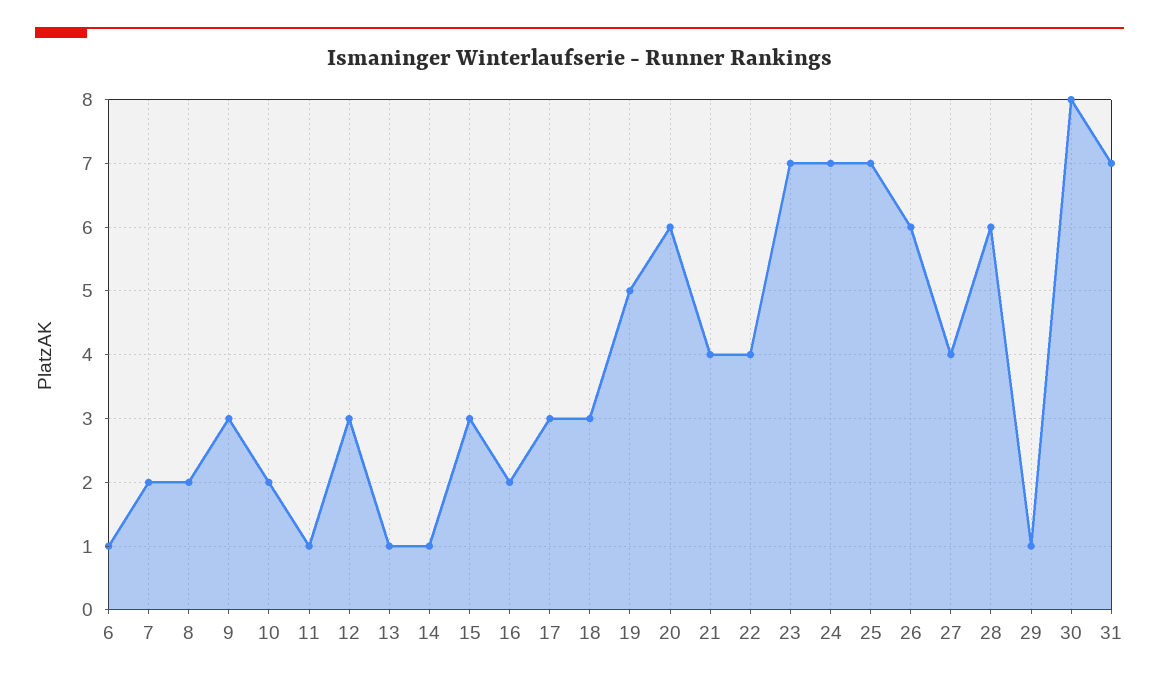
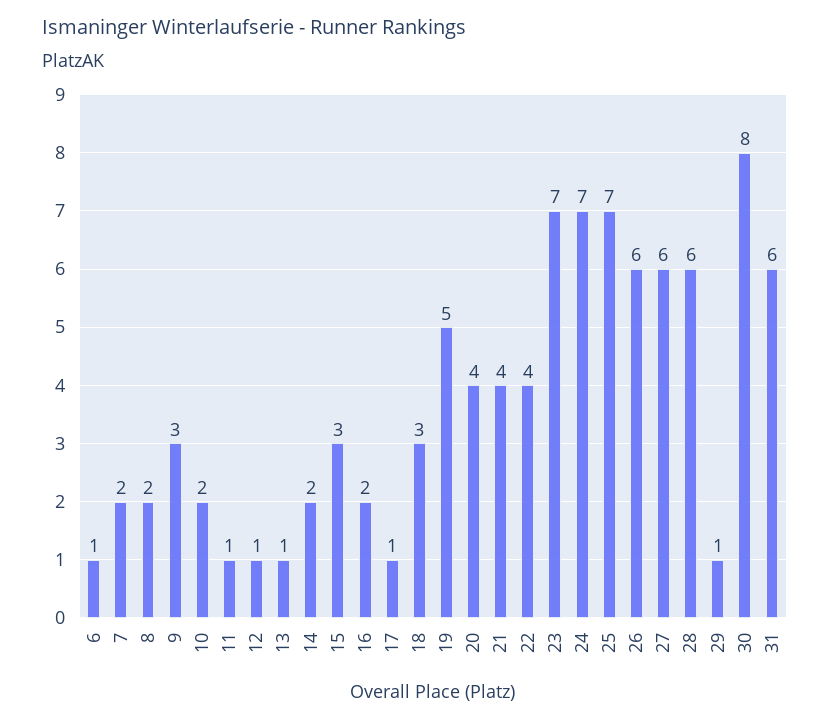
12: 3 -> 1
14: 1 -> 2
17: 3 -> 1
20: 6 -> 4
27: 4 -> 6
31: 7 -> 6

